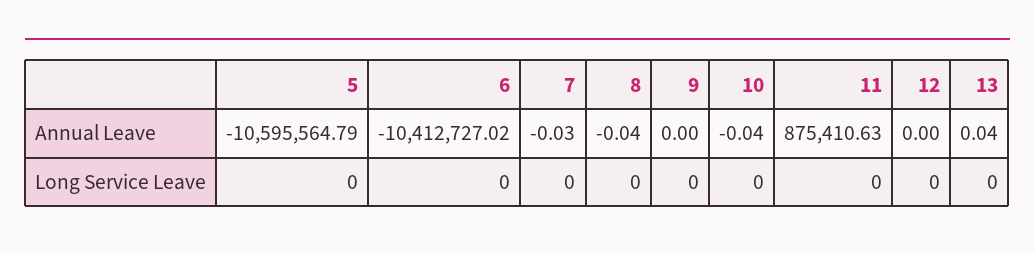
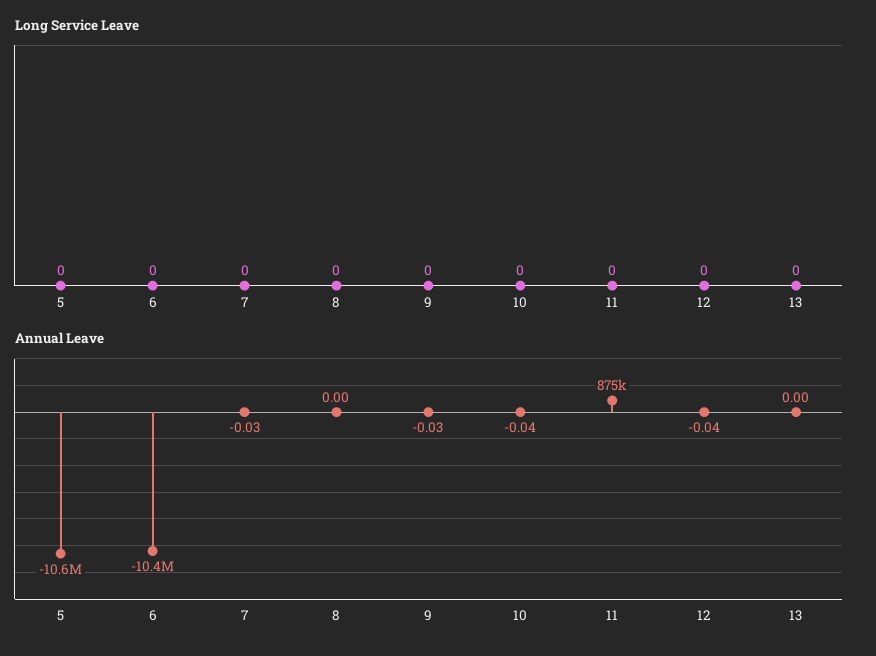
Annual Leave, 8: -0.04 -> 0
Annual Leave, 9: 0 -> -0.03
Annual Leave, 12: 0 -> -0.04
Annual Leave, 13: 0.04 -> 0

